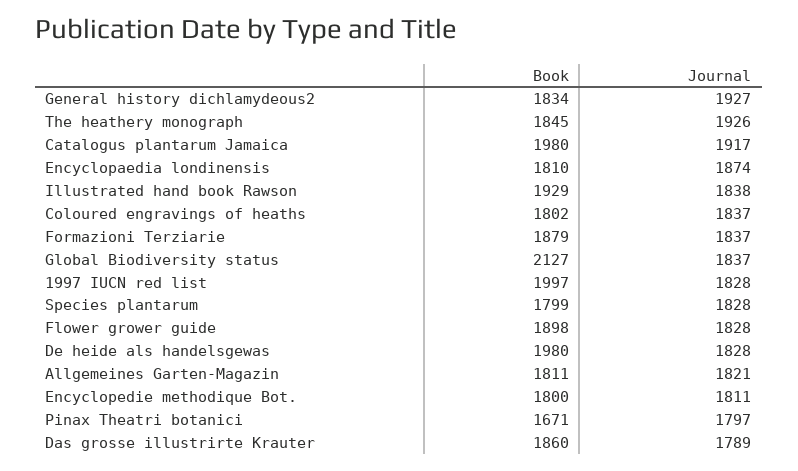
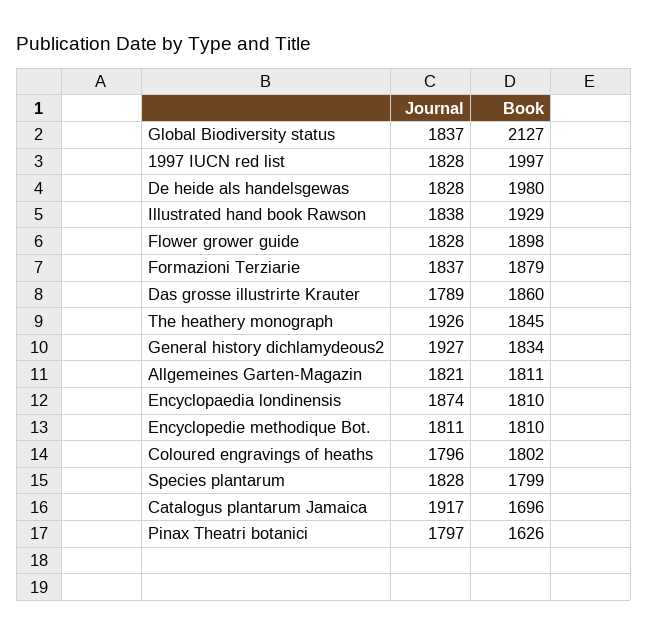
Book, Catalogus plantarum Jamaica: 1980 -> 1696
Journal, Coloured engravings of heaths: 1837 -> 1796
Book, Encyclopedie methodique Bot.: 1800 -> 1810
Book, Pinax Theatri botanici: 1671 -> 1626

